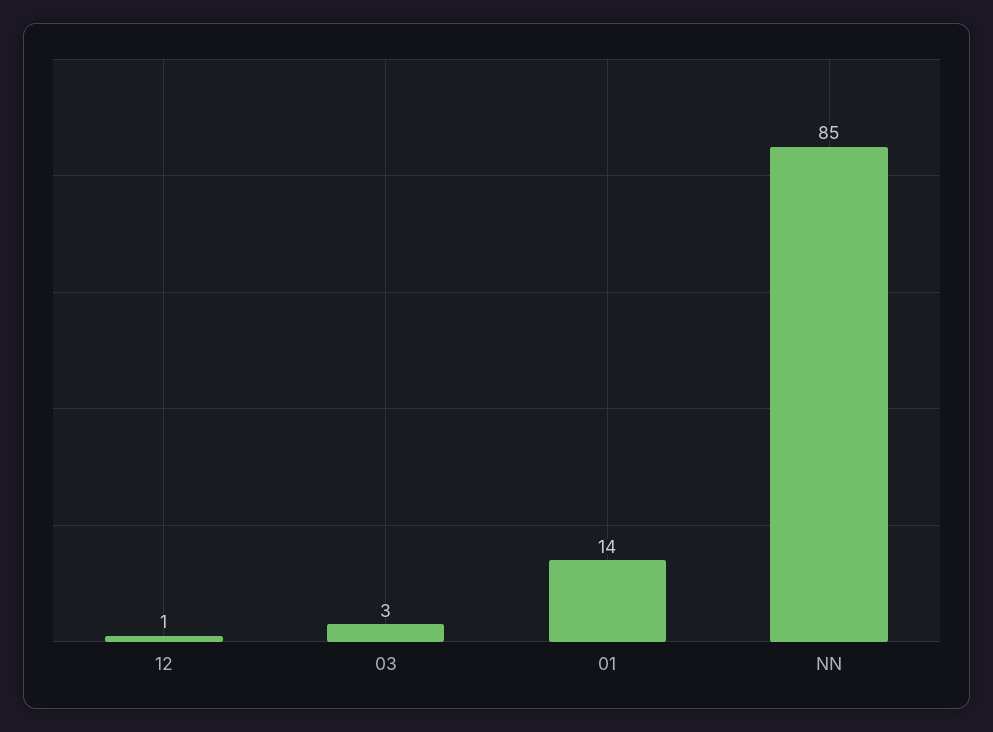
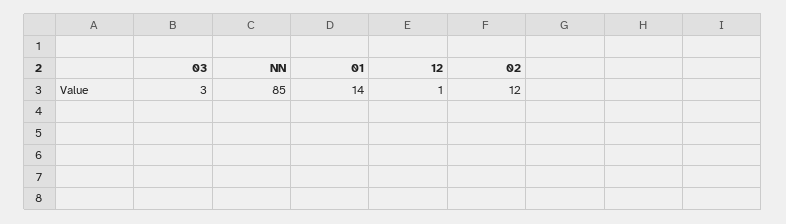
02: none -> 12

